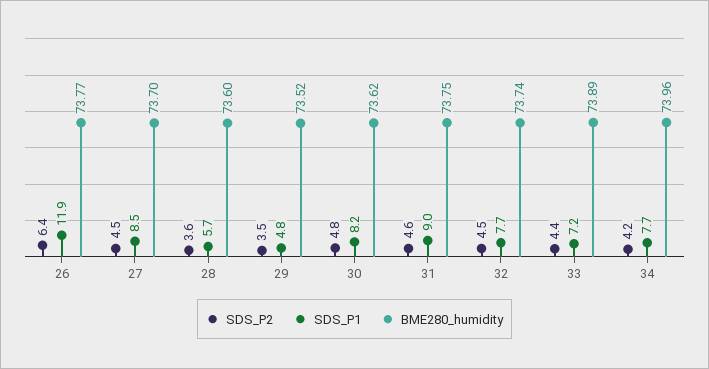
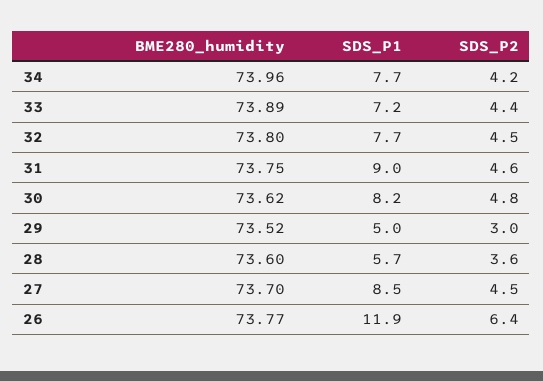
SDS_P2, 29: 3.5 -> 3
SDS_P1, 29: 4.8 -> 5
BME280_humidity, 32: 73.74 -> 73.8

